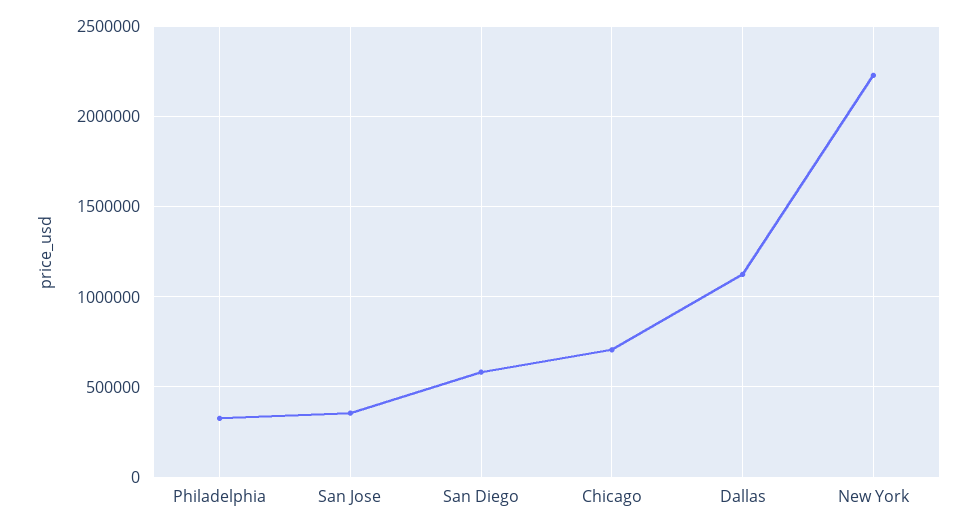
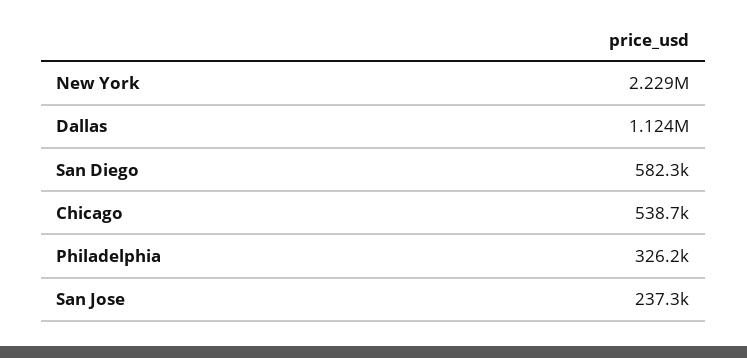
San Jose: 350000 -> 237300
Chicago: 700000 -> 538700

